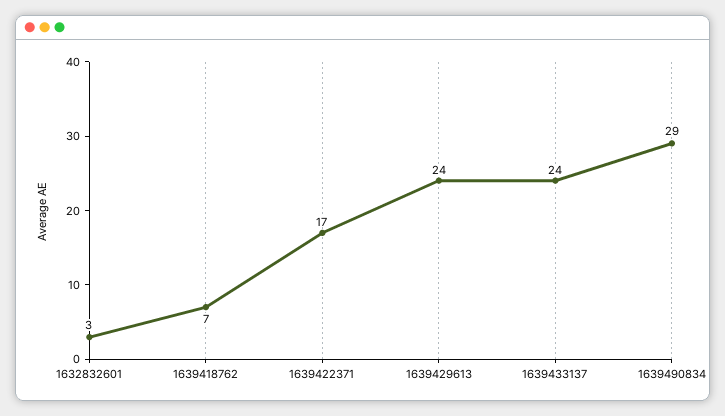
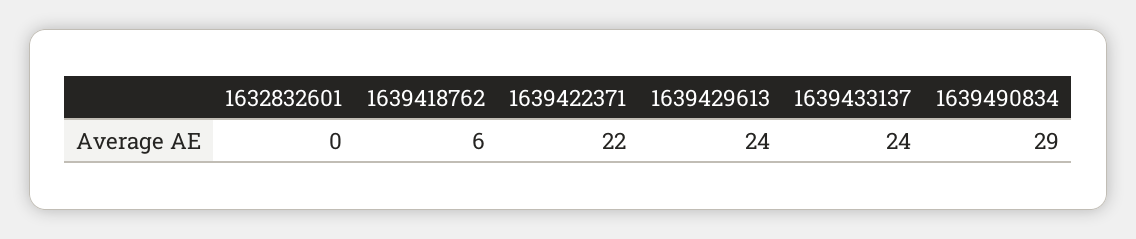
1632832601: 3 -> 0
1639418762: 7 -> 6
1639422371: 17 -> 22

